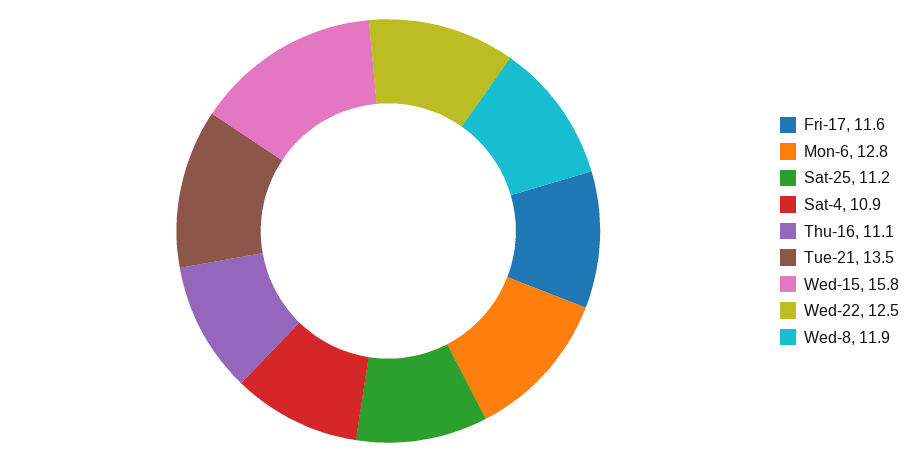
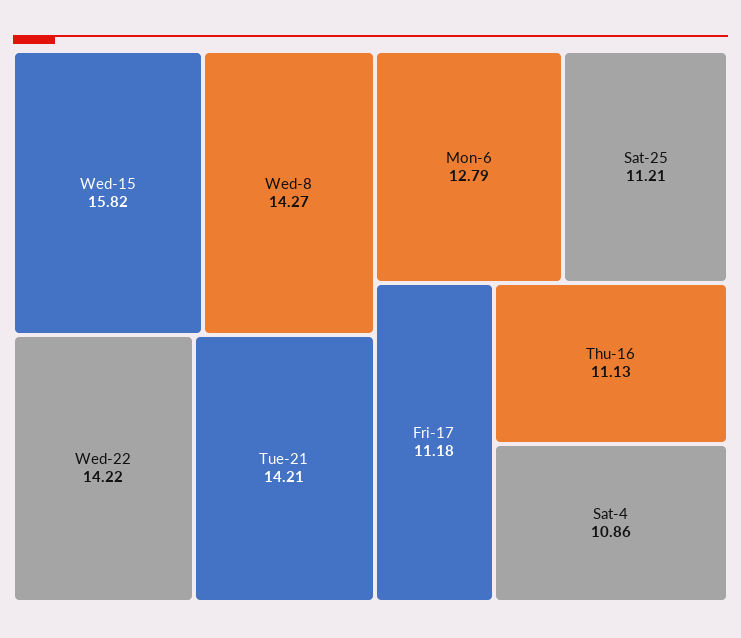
Fri-17: 11.6 -> 11.18
Tue-21: 13.5 -> 14.21
Wed-22: 12.5 -> 14.22
Wed-8: 11.9 -> 14.27

